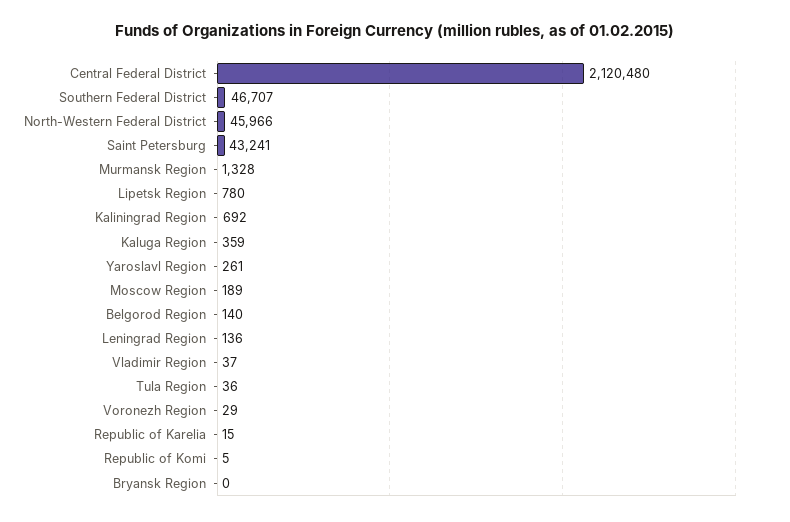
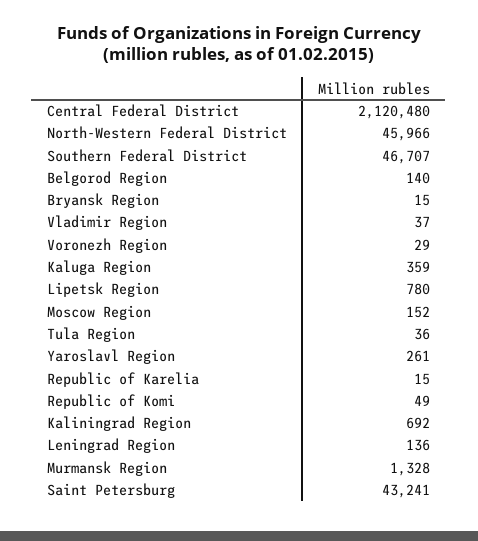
Moscow Region: 189 -> 152
Republic of Komi: 5 -> 49
Bryansk Region: 0 -> 15

